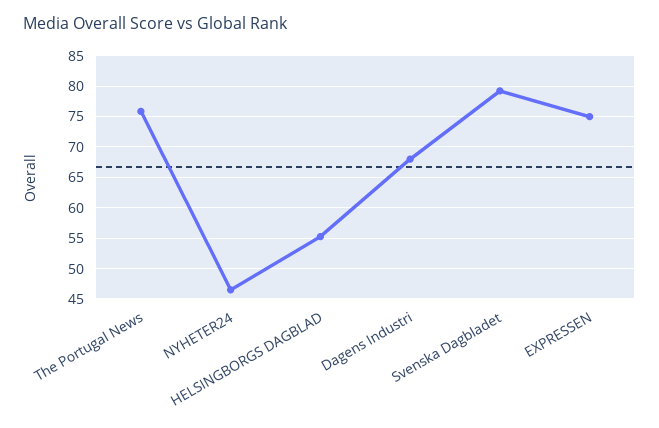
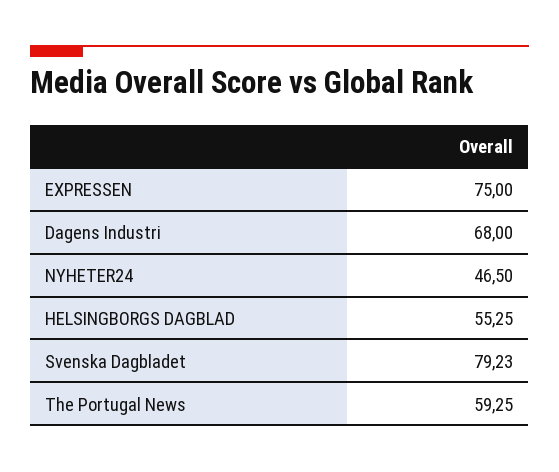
The Portugal News: 76 -> 59.25

